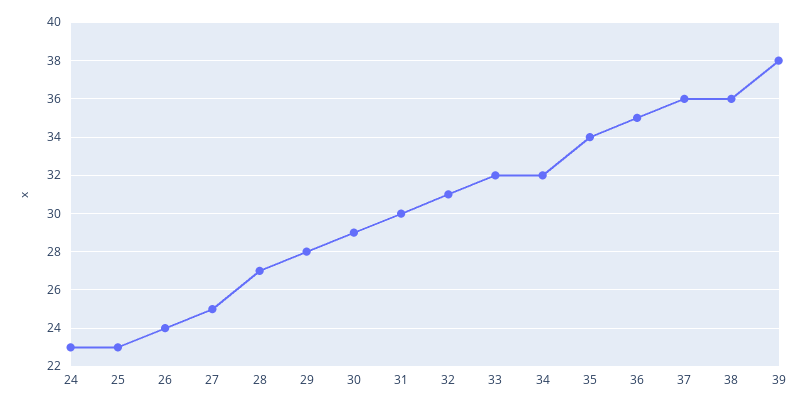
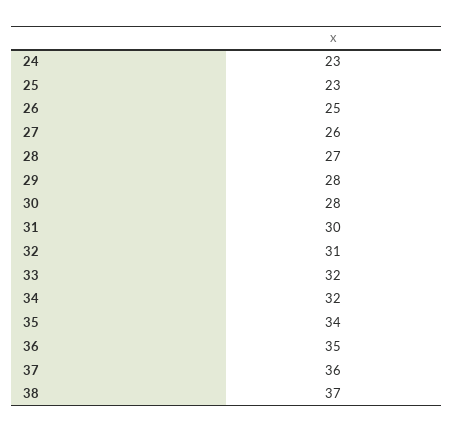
26: 24 -> 25
27: 25 -> 26
30: 29 -> 28
38: 36 -> 37
39: 38 -> none

